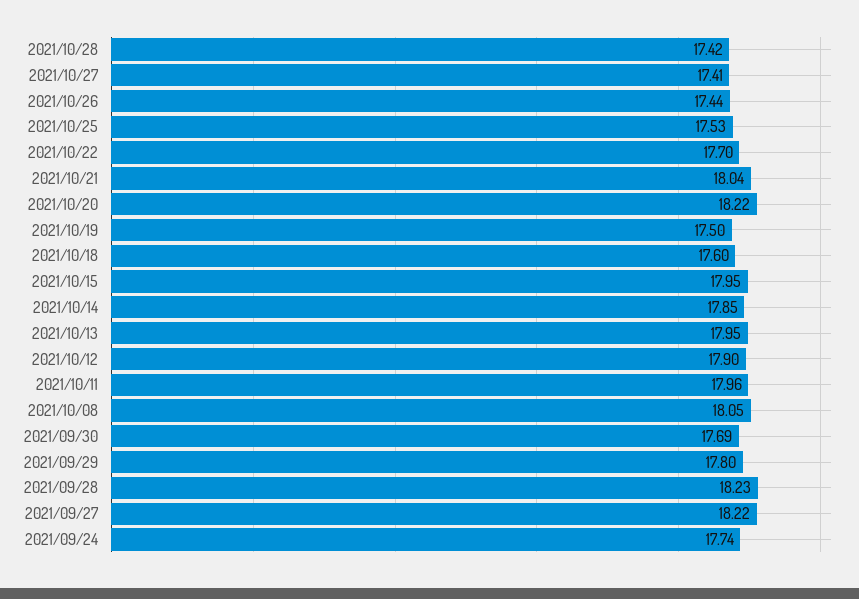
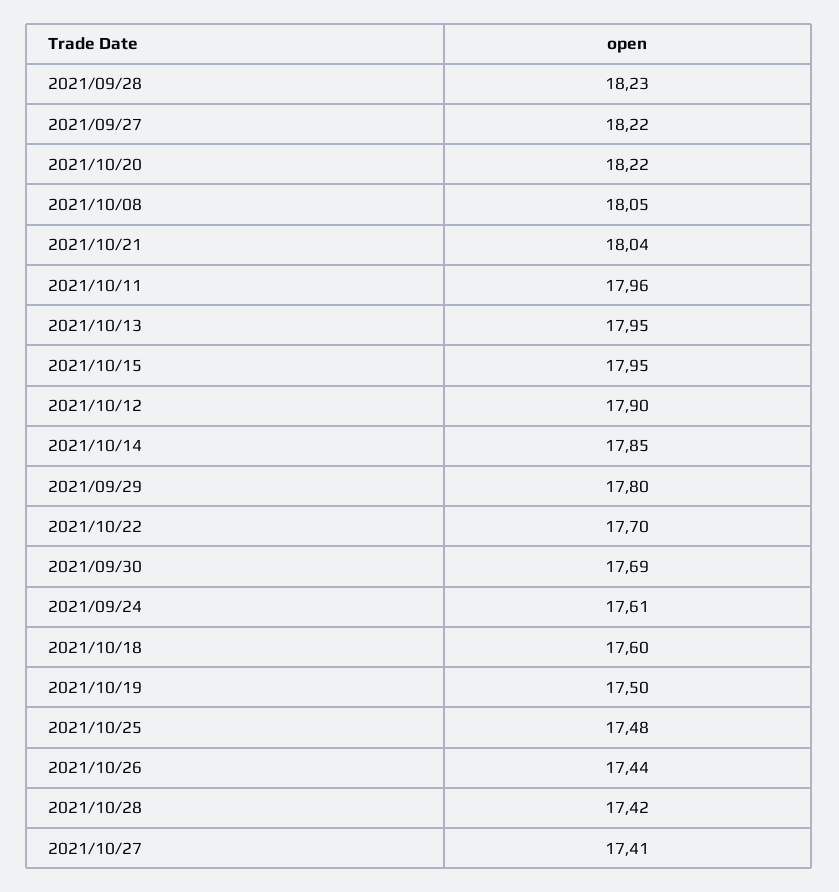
2021/10/25: 17.53 -> 17.48
2021/09/24: 17.74 -> 17.61

